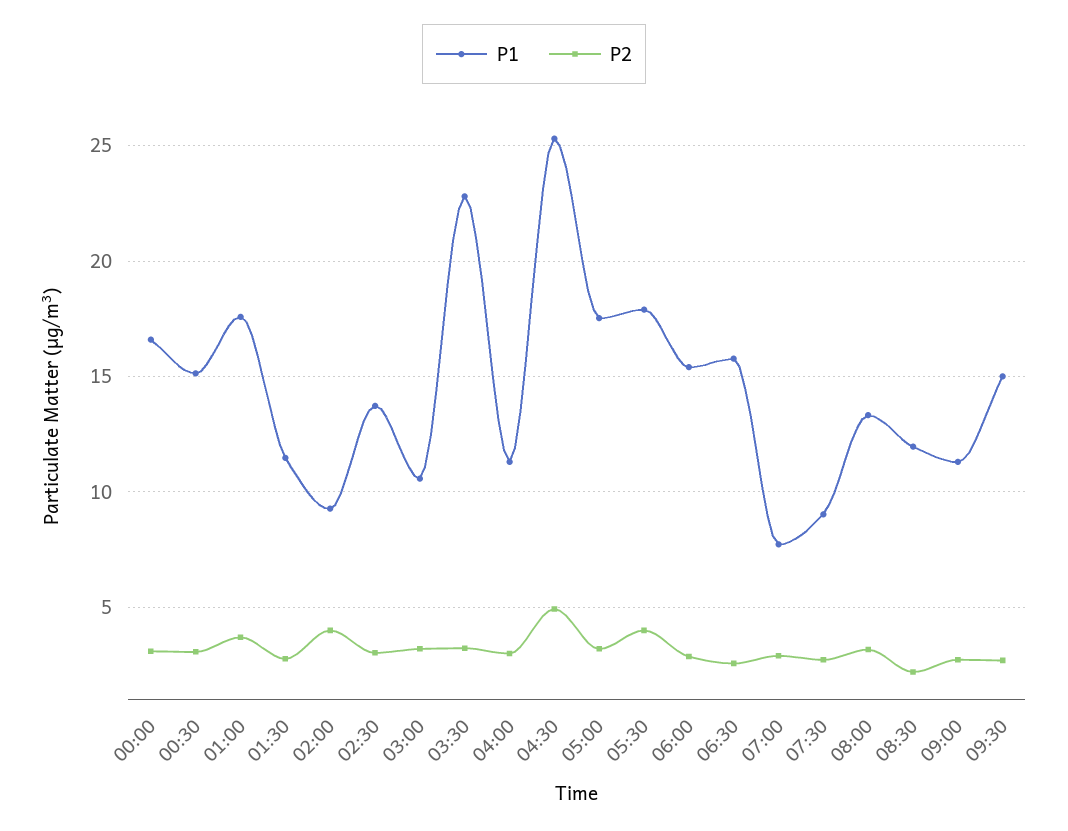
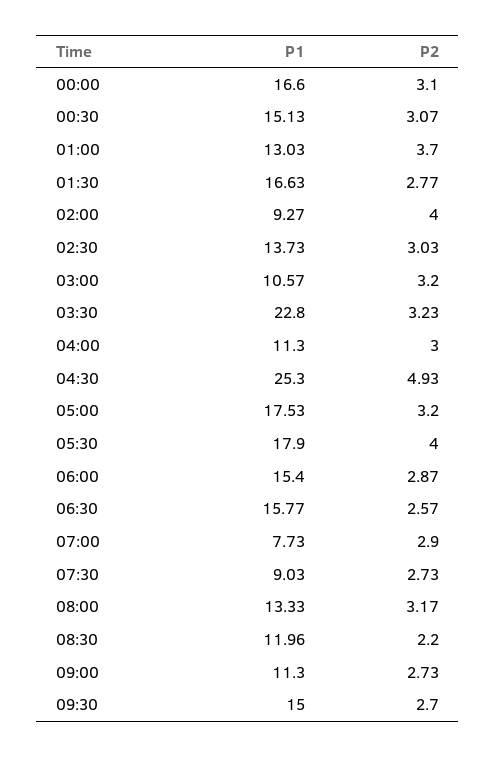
P1, 01:00: 17.5 -> 13.03
P1, 01:30: 11.5 -> 16.63

